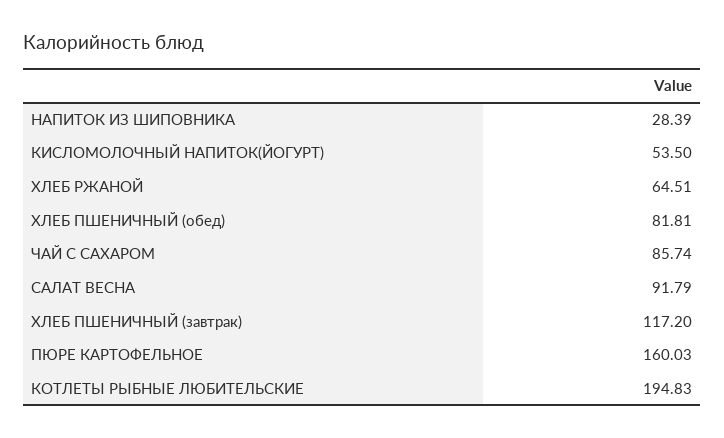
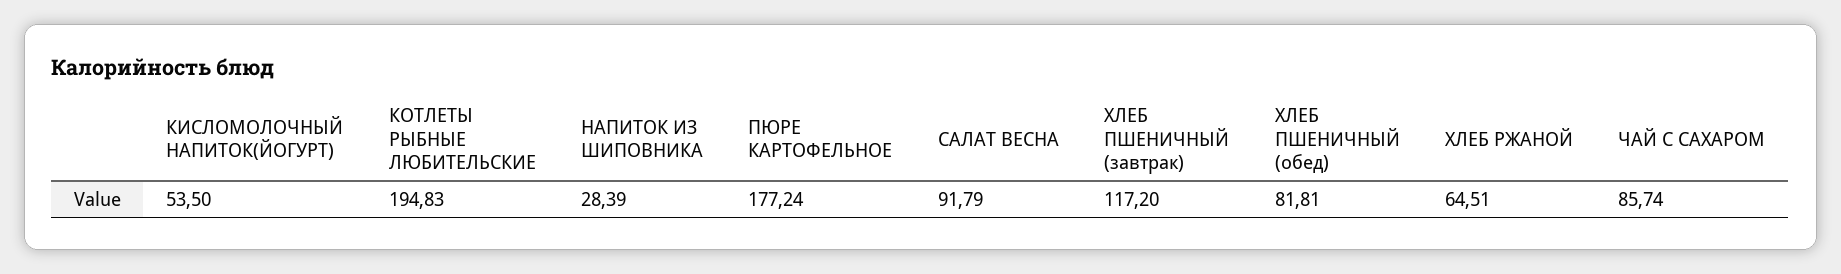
ПЮРЕ КАРТОФЕЛЬНОЕ: 160.03 -> 177.24

